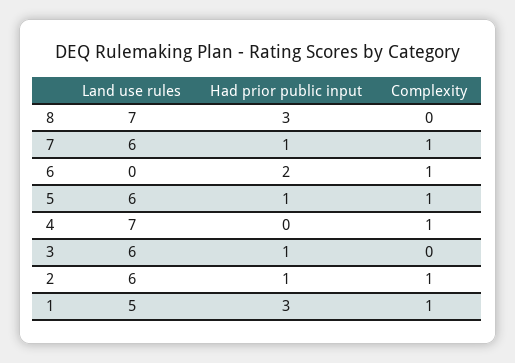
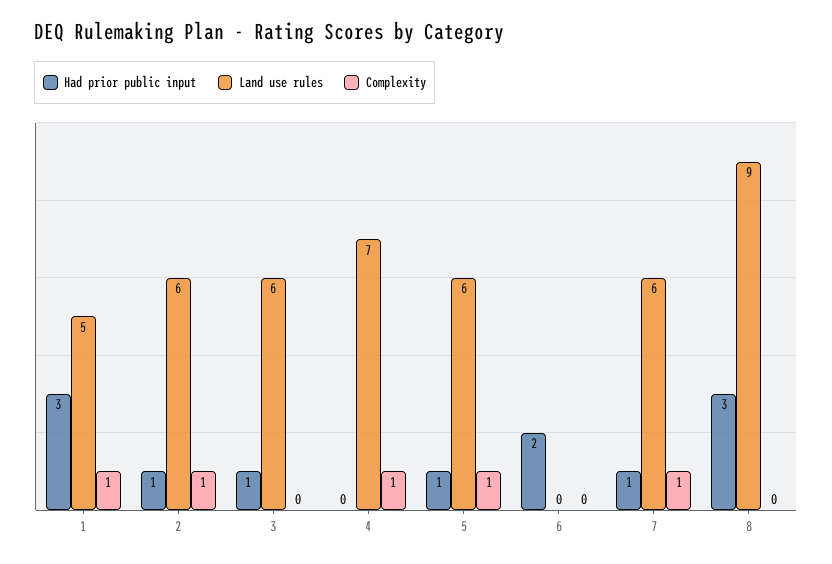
Land use rules, 8: 7 -> 9
Complexity, 6: 1 -> 0

